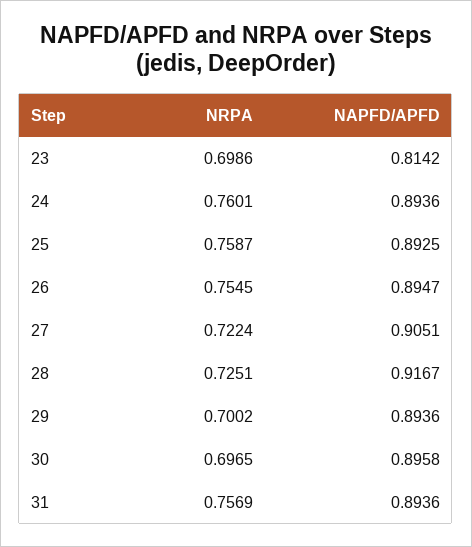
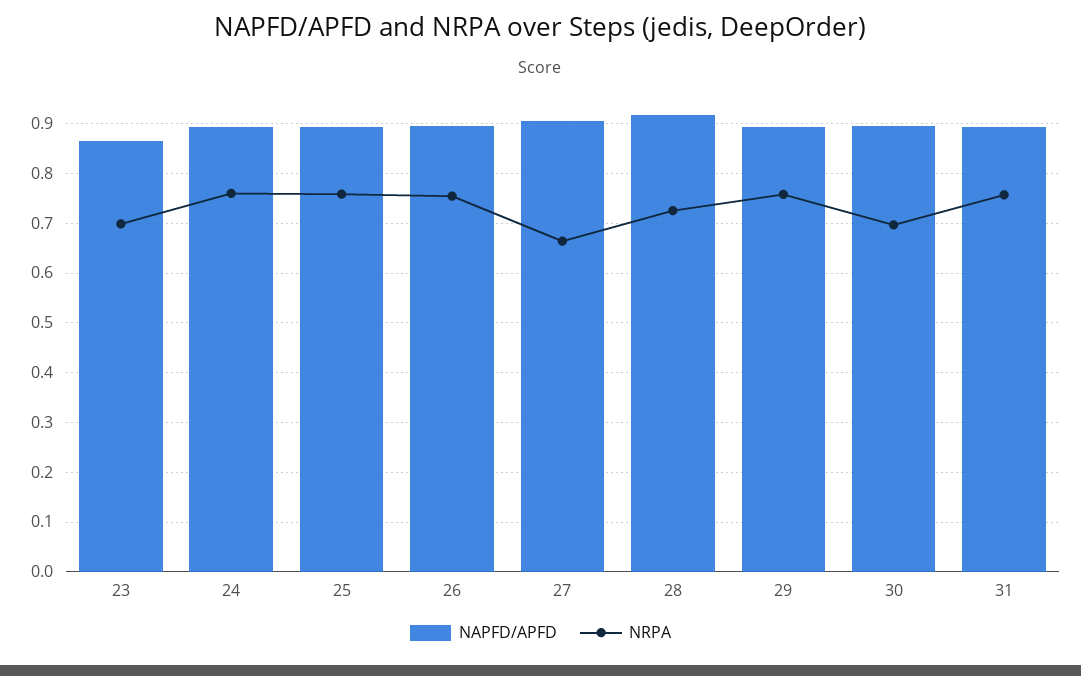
NAPFD/APFD, 23: 0.8142 -> 0.86
NRPA, 27: 0.7224 -> 0.66
NRPA, 29: 0.7002 -> 0.76

